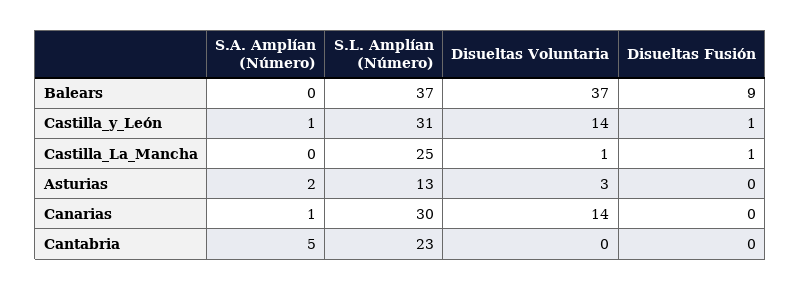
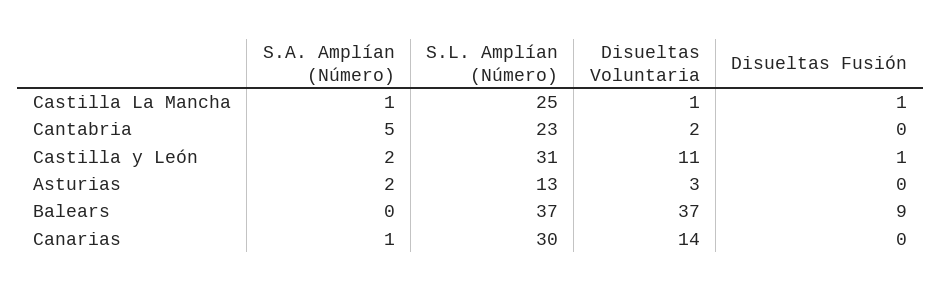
S.A. Amplían (Número), Castilla_y_León: 1 -> 2
Disueltas Voluntaria, Castilla_y_León: 14 -> 11
S.A. Amplían (Número), Castilla_La_Mancha: 0 -> 1
Disueltas Voluntaria, Cantabria: 0 -> 2

